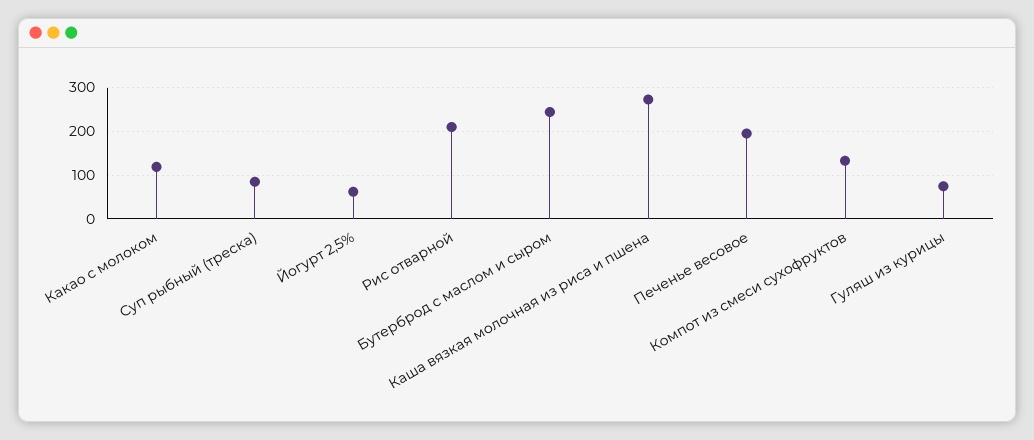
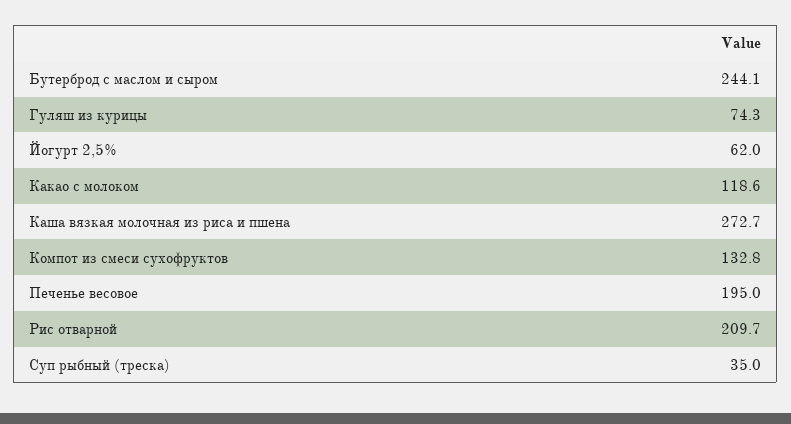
Суп рыбный (треска): 80 -> 35

